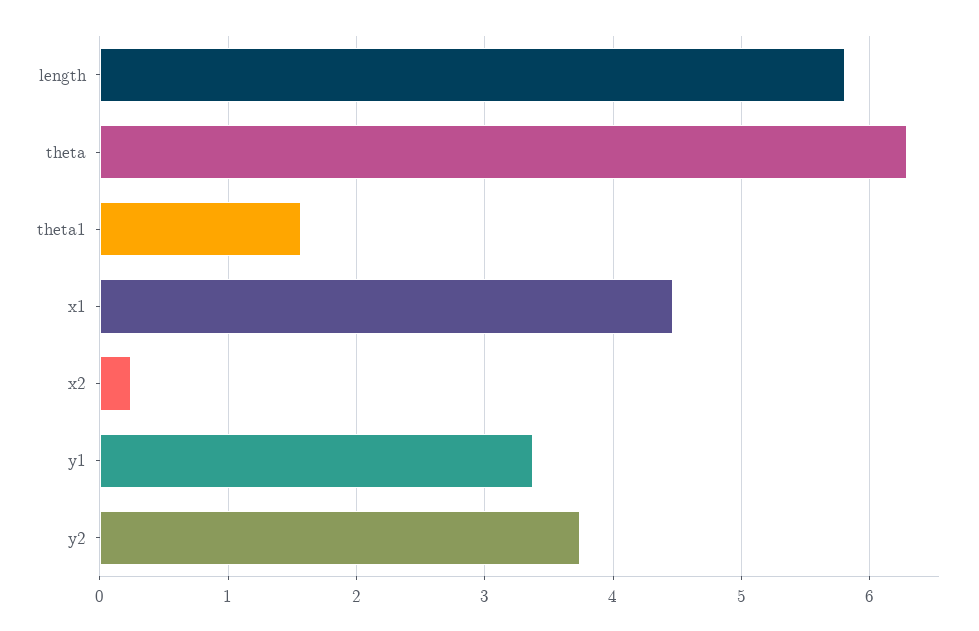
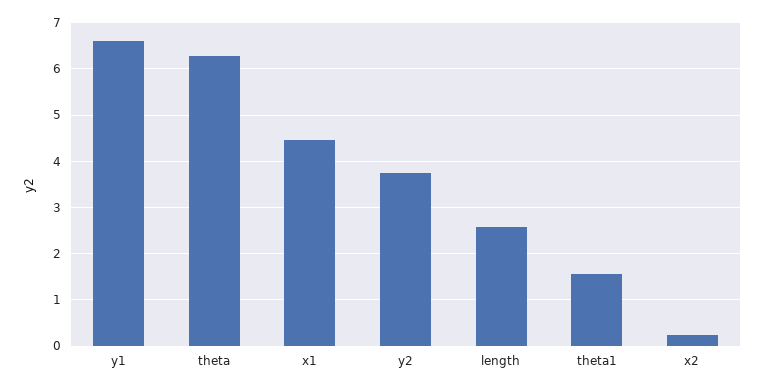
length: 5.8 -> 2.6
y1: 3.4 -> 6.6

